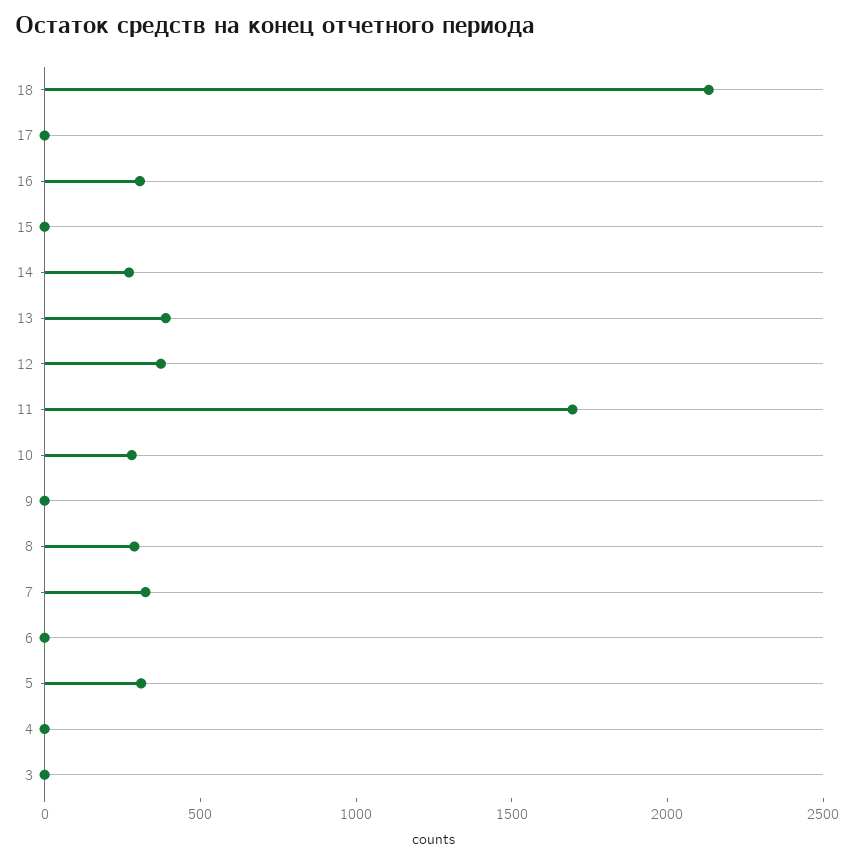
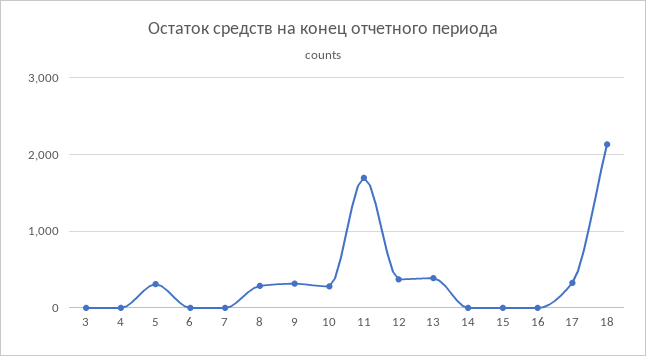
17: 0 -> 300
16: 300 -> 0
14: 300 -> 0
9: 0 -> 300
7: 300 -> 0

